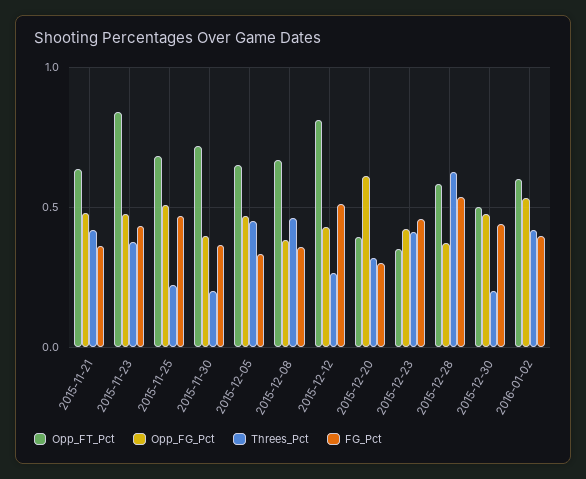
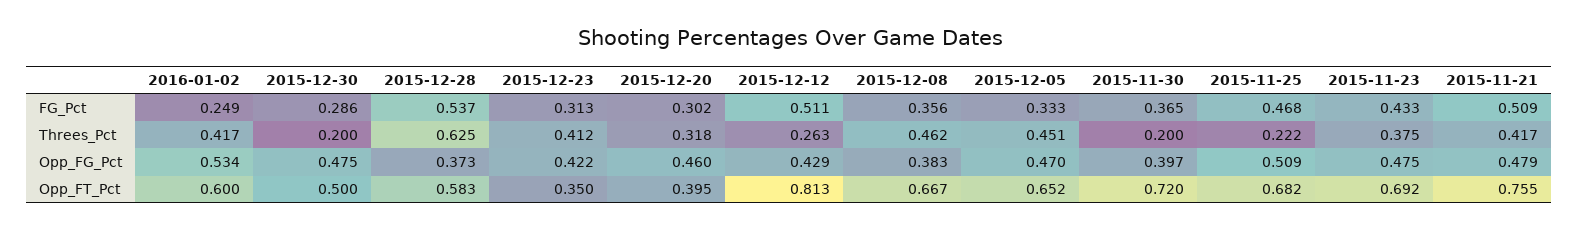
Opp_FT_Pct, 2015-11-21: 0.65 -> 0.755
FG_Pct, 2015-11-21: 0.35 -> 0.509
Opp_FT_Pct, 2015-11-23: 0.85 -> 0.692
Opp_FG_Pct, 2015-12-20: 0.6 -> 0.46
FG_Pct, 2015-12-23: 0.45 -> 0.313
FG_Pct, 2015-12-30: 0.45 -> 0.286
FG_Pct, 2016-01-02: 0.4 -> 0.249

